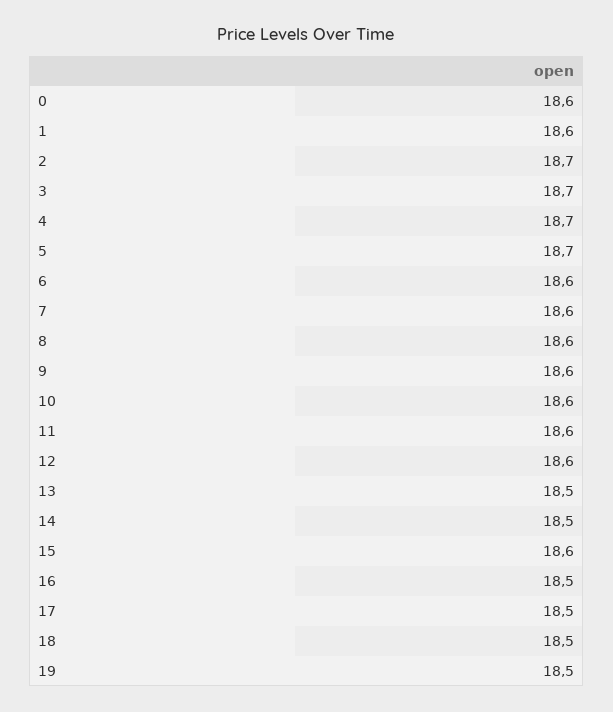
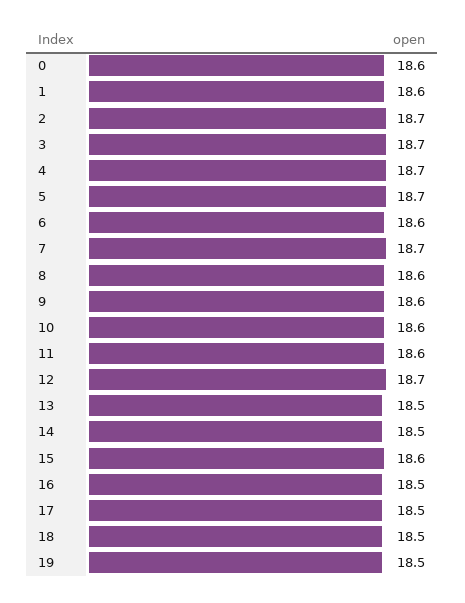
7: 18.6 -> 18.7
12: 18.6 -> 18.7

